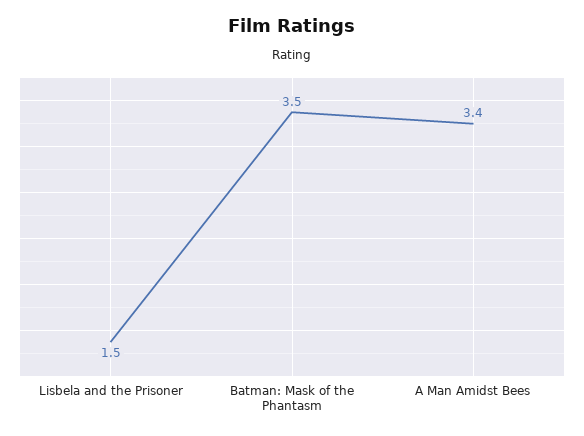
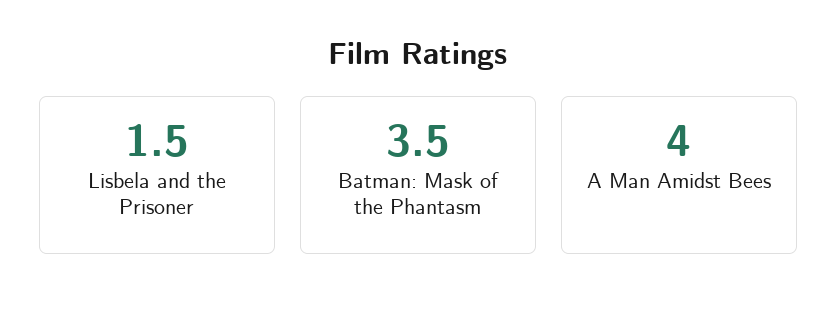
A Man Amidst Bees: 3.4 -> 4

